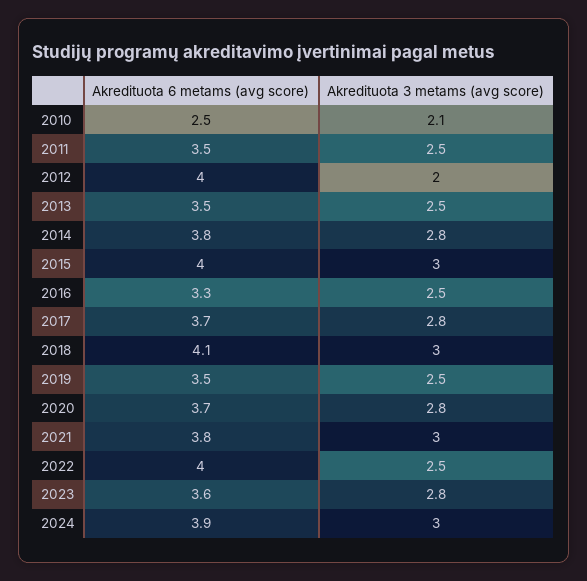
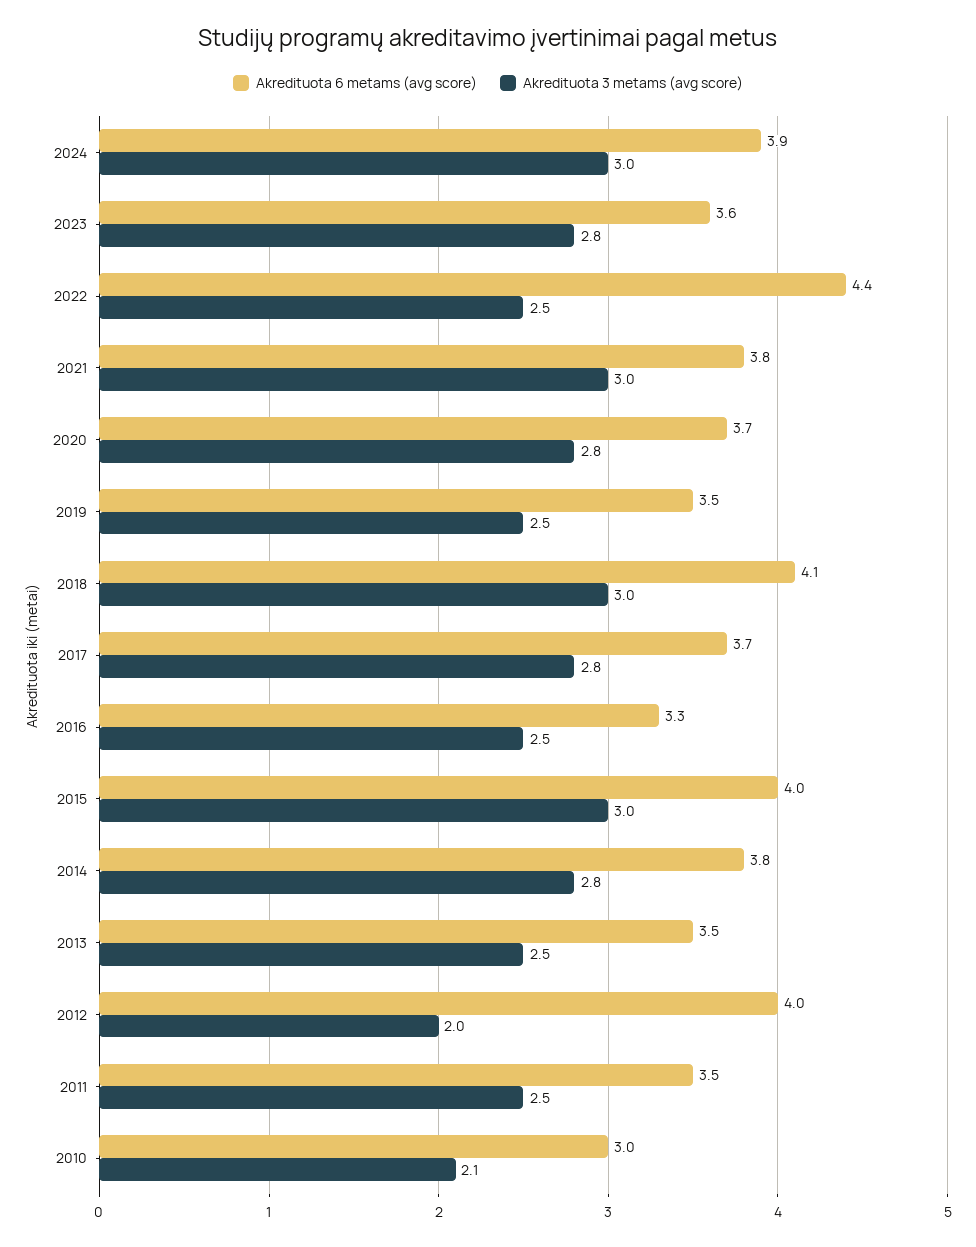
Akredituota 6 metams (avg score), 2010: 2.5 -> 3
Akredituota 6 metams (avg score), 2022: 4 -> 4.4

